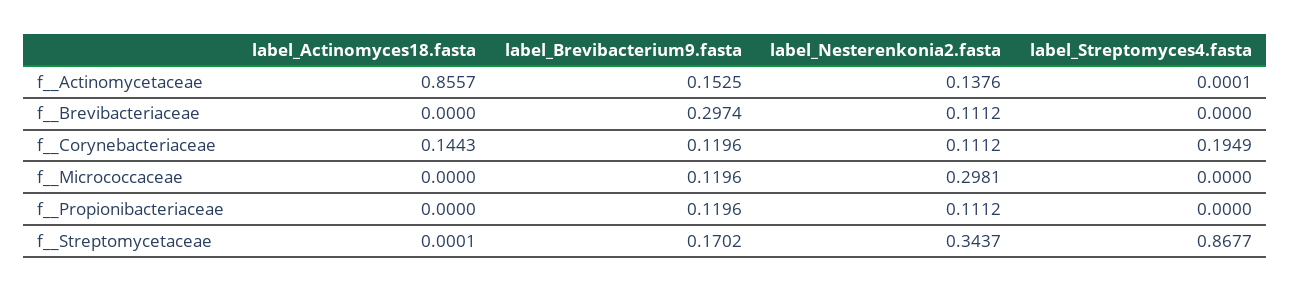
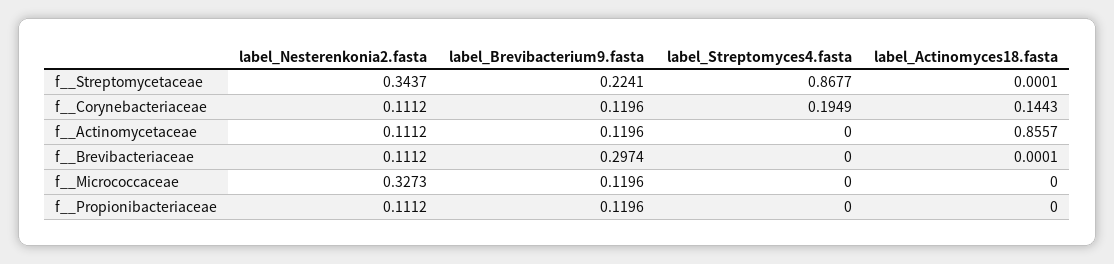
label_Brevibacterium9.fasta, f__Actinomycetaceae: 0.1525 -> 0.1196
label_Nesterenkonia2.fasta, f__Actinomycetaceae: 0.1376 -> 0.1112
label_Streptomyces4.fasta, f__Actinomycetaceae: 0.0001 -> 0
label_Actinomyces18.fasta, f__Brevibacteriaceae: 0 -> 0.0001
label_Nesterenkonia2.fasta, f__Micrococcaceae: 0.2981 -> 0.3273
label_Brevibacterium9.fasta, f__Streptomycetaceae: 0.1702 -> 0.2241

